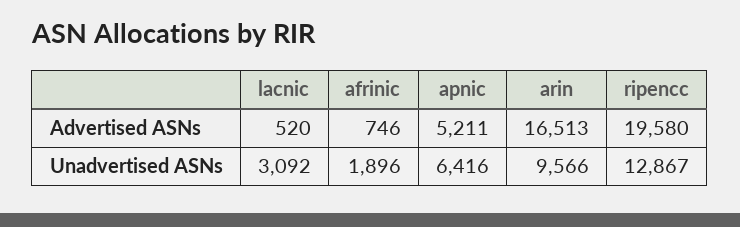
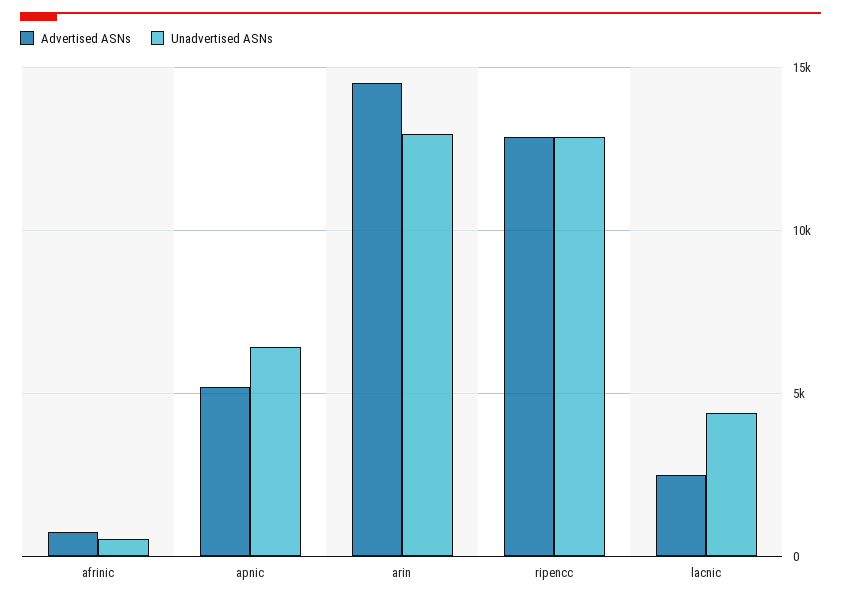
Advertised ASNs, lacnic: 520 -> 2500
Advertised ASNs, arin: 16513 -> 14500
Advertised ASNs, ripencc: 19580 -> 13000
Unadvertised ASNs, lacnic: 3092 -> 4500
Unadvertised ASNs, afrinic: 1896 -> 500
Unadvertised ASNs, arin: 9566 -> 13000

